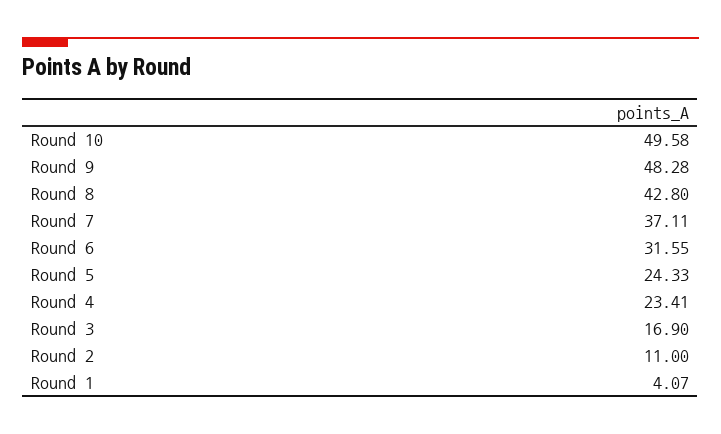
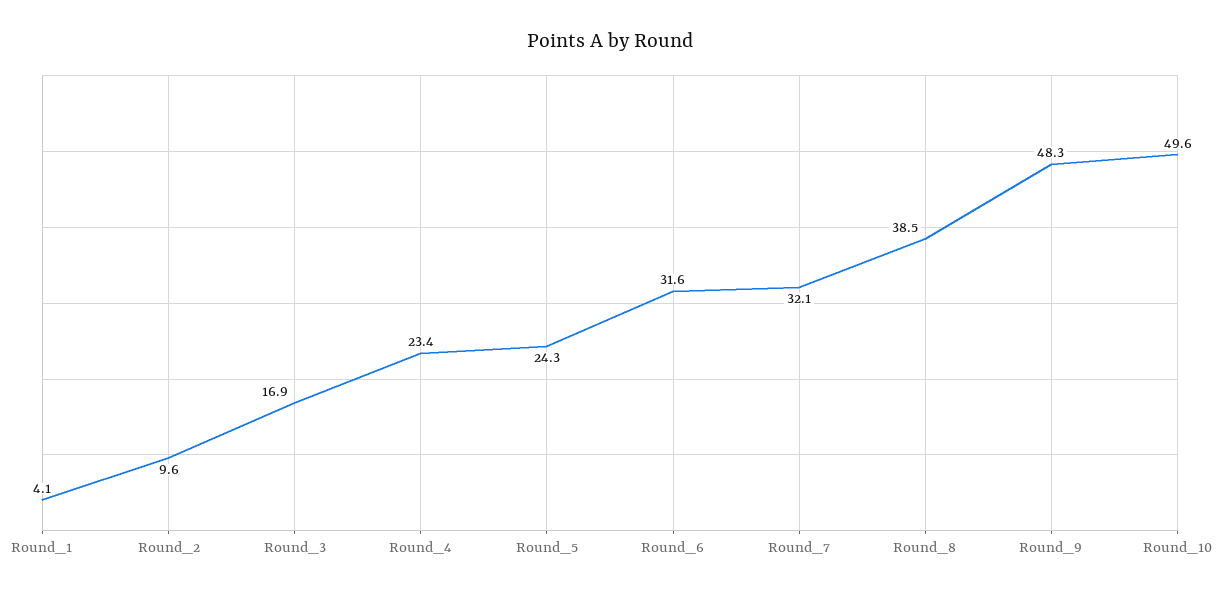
Round 8: 42.8 -> 38.5
Round 7: 37.11 -> 32.1
Round 2: 11 -> 9.6

